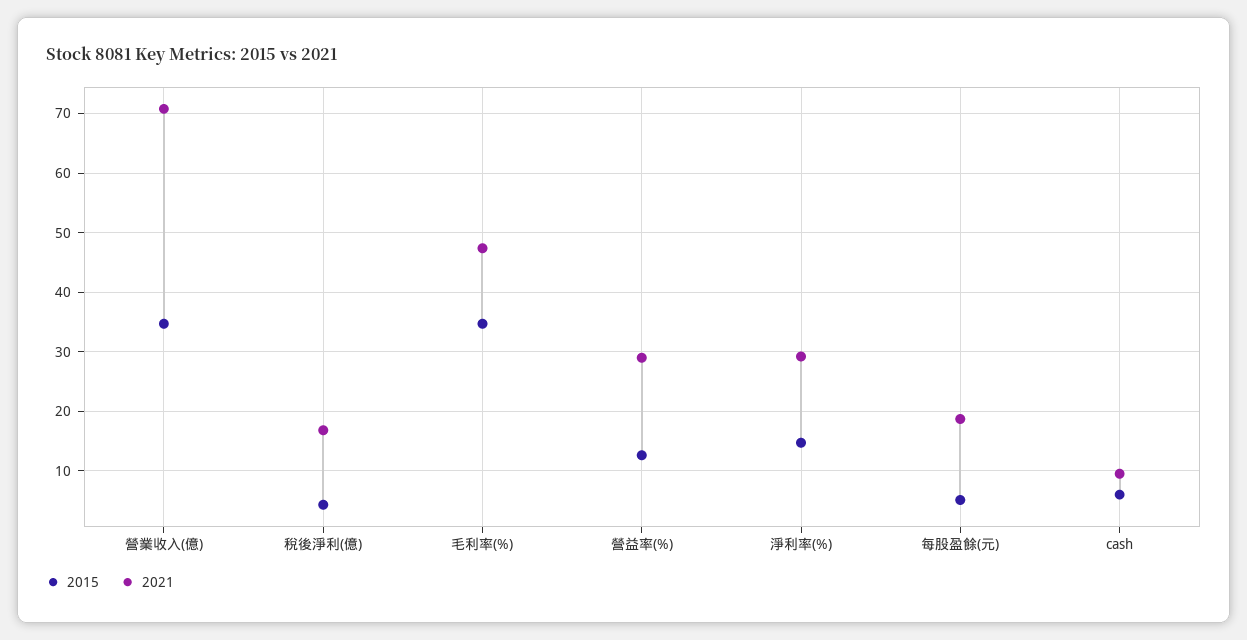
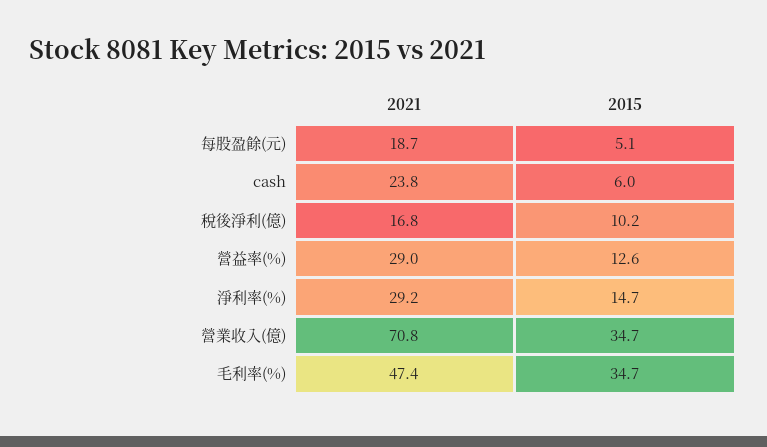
2015, 稅後淨利(億): 4 -> 10.2
2021, cash: 10 -> 23.8

